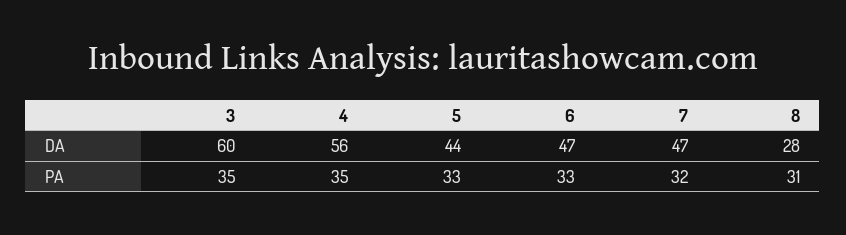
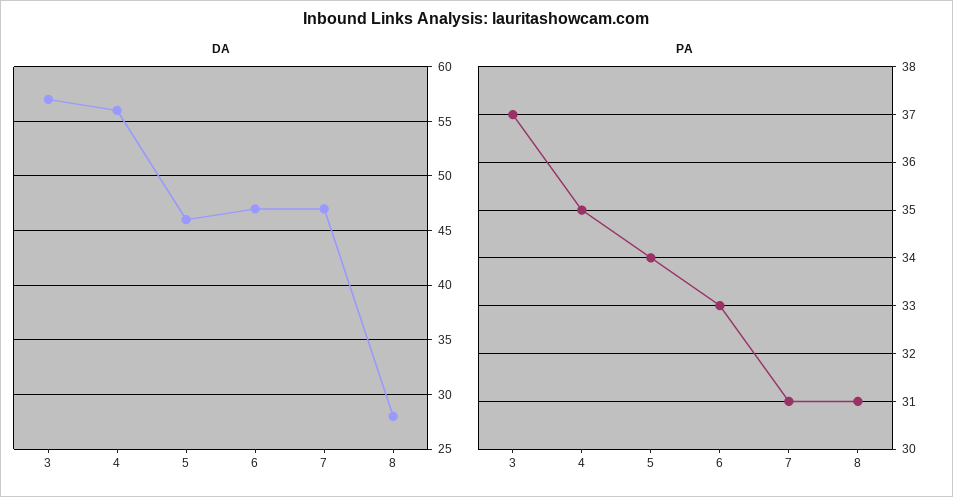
DA, 3: 60 -> 57
DA, 5: 44 -> 46
PA, 3: 35 -> 37
PA, 5: 33 -> 34
PA, 7: 32 -> 31

